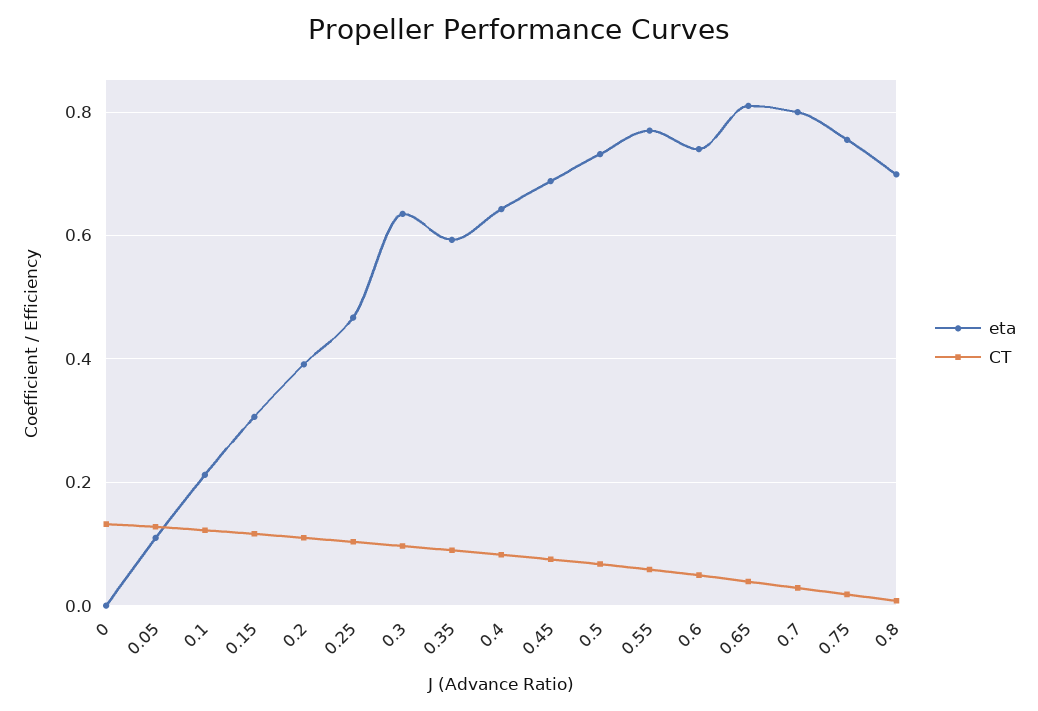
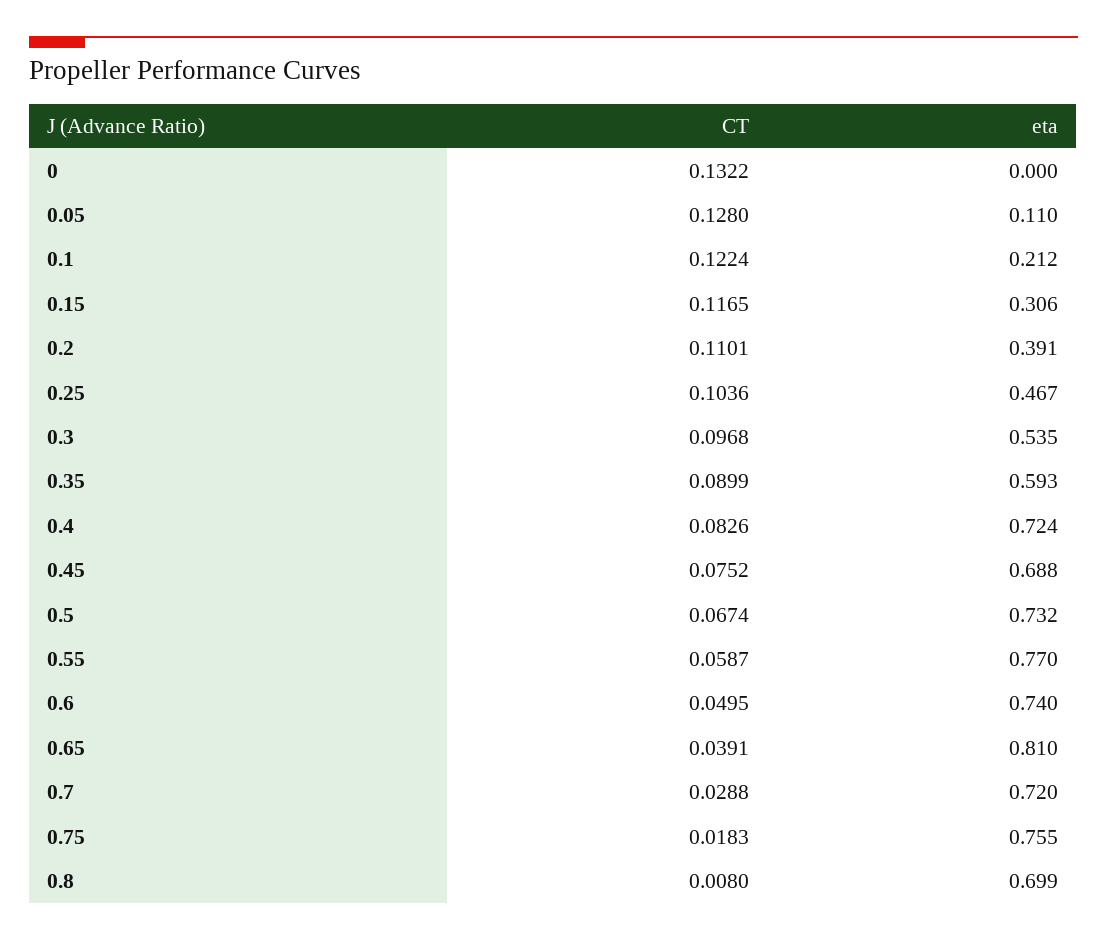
eta, 0.3: 0.64 -> 0.535
eta, 0.4: 0.64 -> 0.724
eta, 0.7: 0.8 -> 0.72

